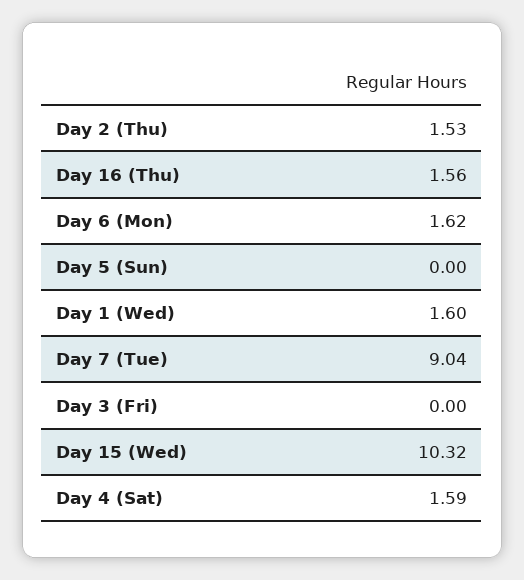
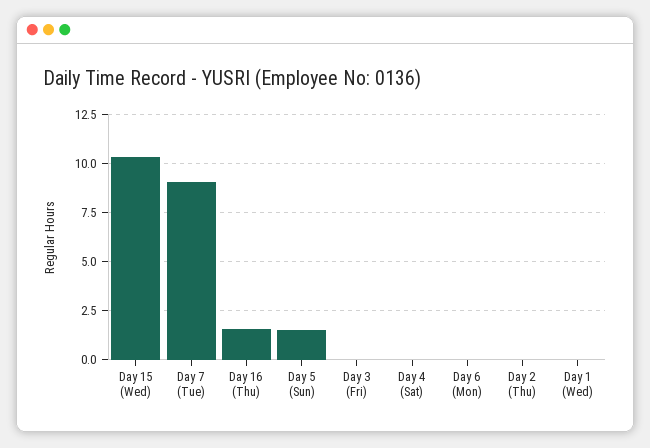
Day 2 (Thu): 1.53 -> 0
Day 6 (Mon): 1.62 -> 0
Day 5 (Sun): 0 -> 1.5
Day 1 (Wed): 1.6 -> 0
Day 4 (Sat): 1.59 -> 0

